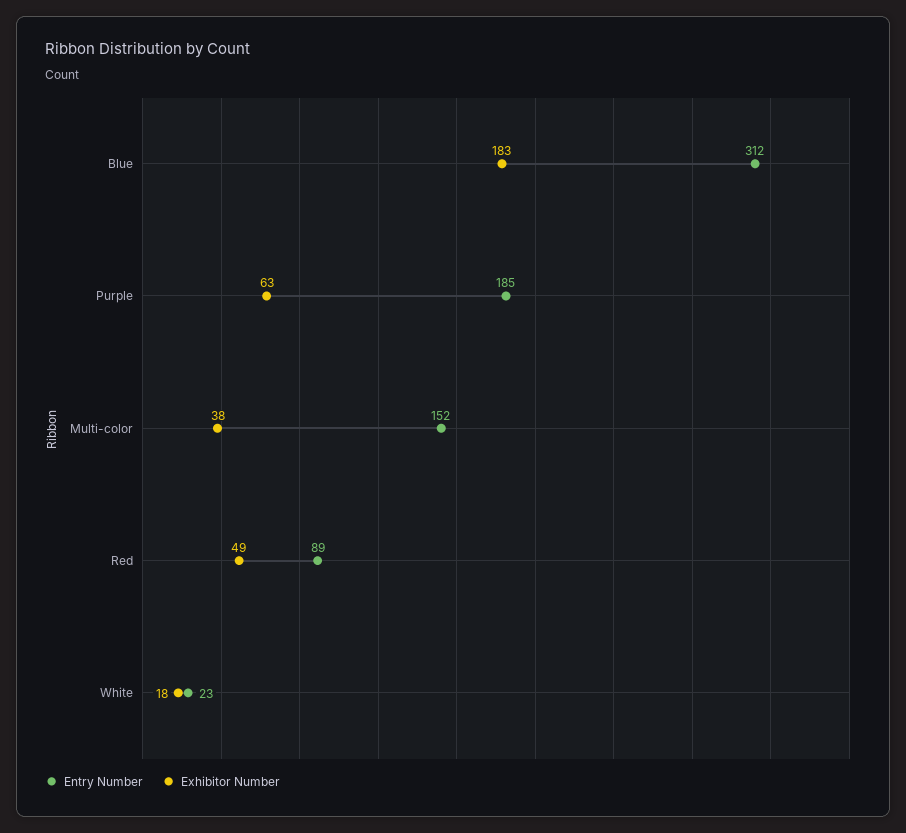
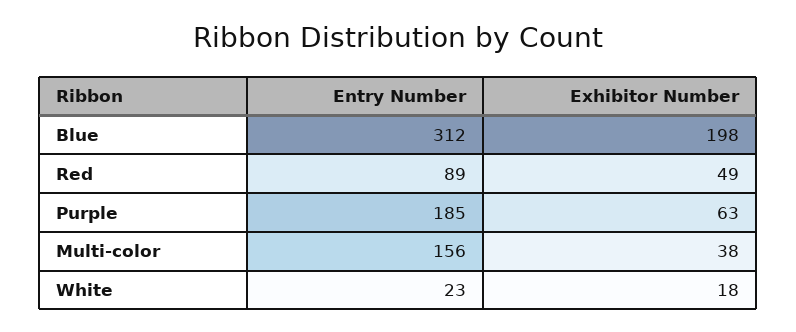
Exhibitor Number, Blue: 183 -> 198
Entry Number, Multi-color: 152 -> 156

